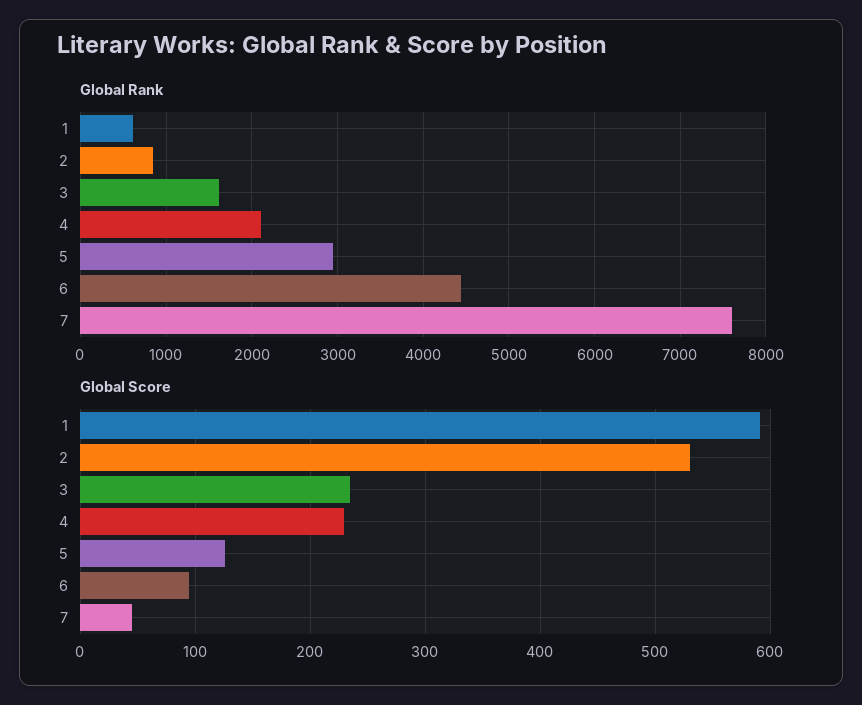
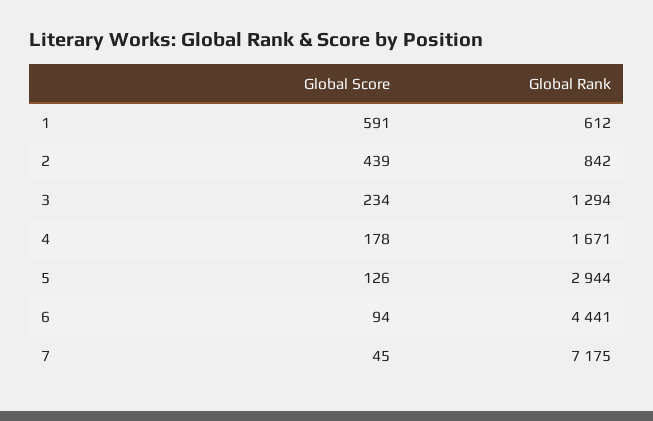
Global Rank, 3: 1600 -> 1294
Global Rank, 4: 2100 -> 1671
Global Rank, 7: 7600 -> 7175
Global Score, 2: 530 -> 439
Global Score, 4: 230 -> 178

